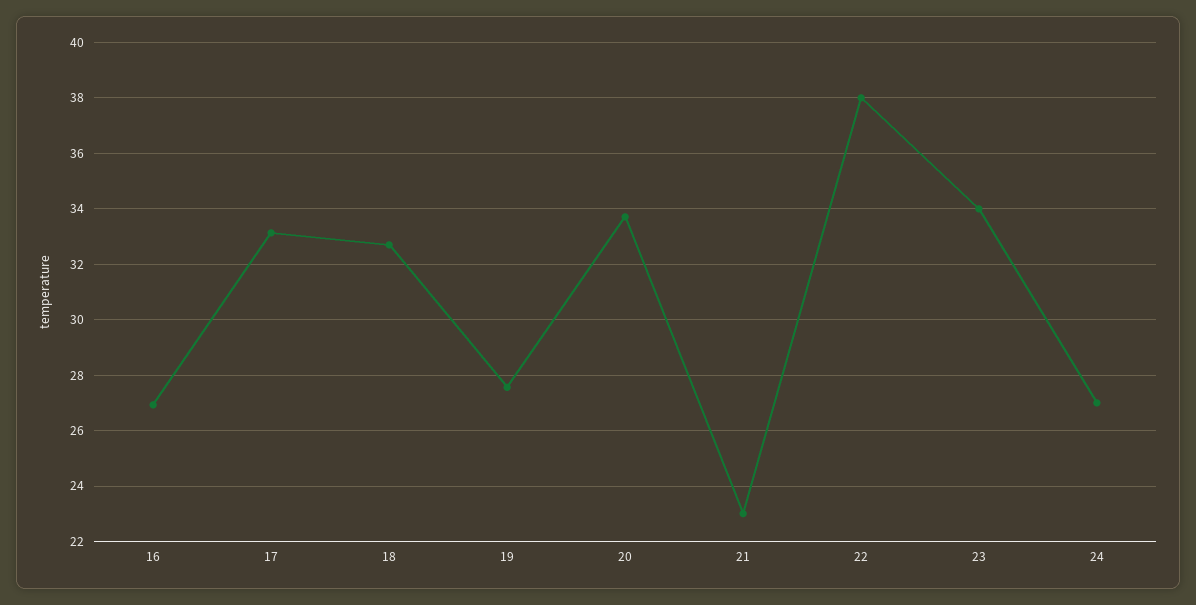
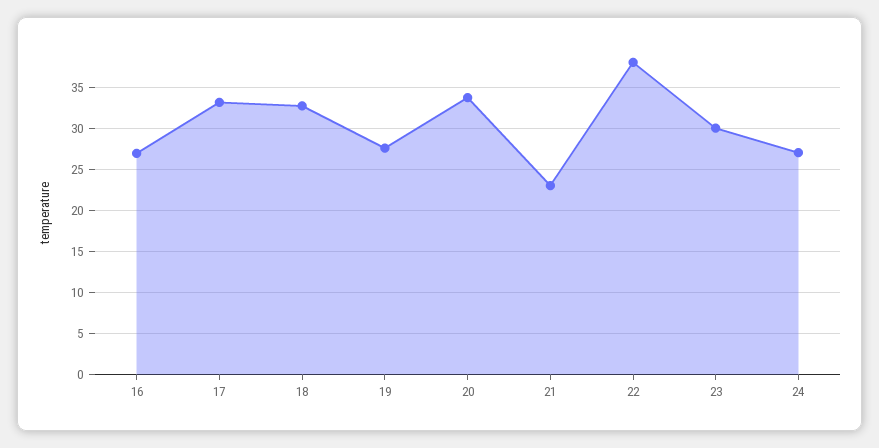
23: 34 -> 30

